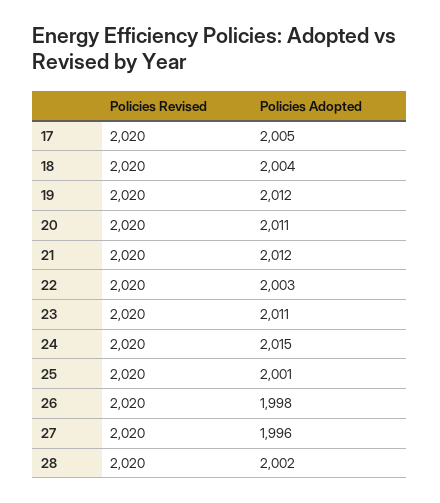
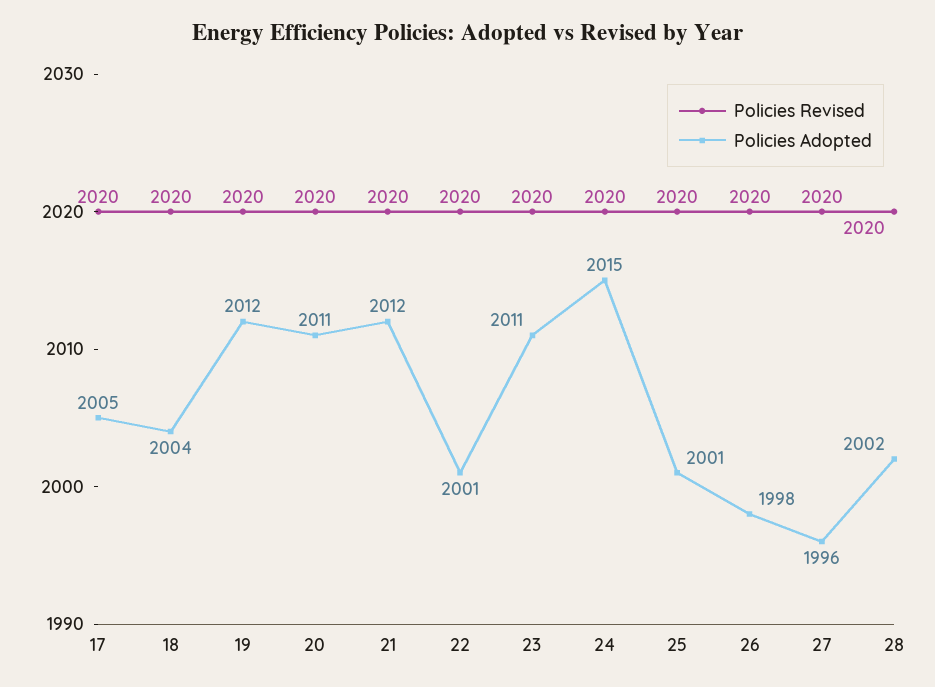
Policies Adopted, 22: 2003 -> 2001

